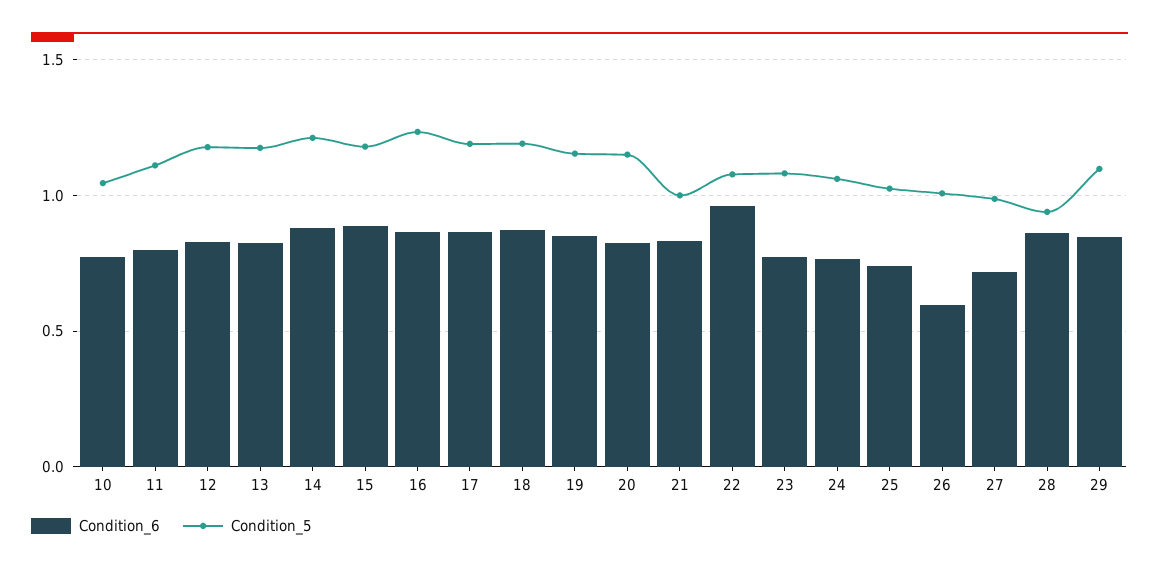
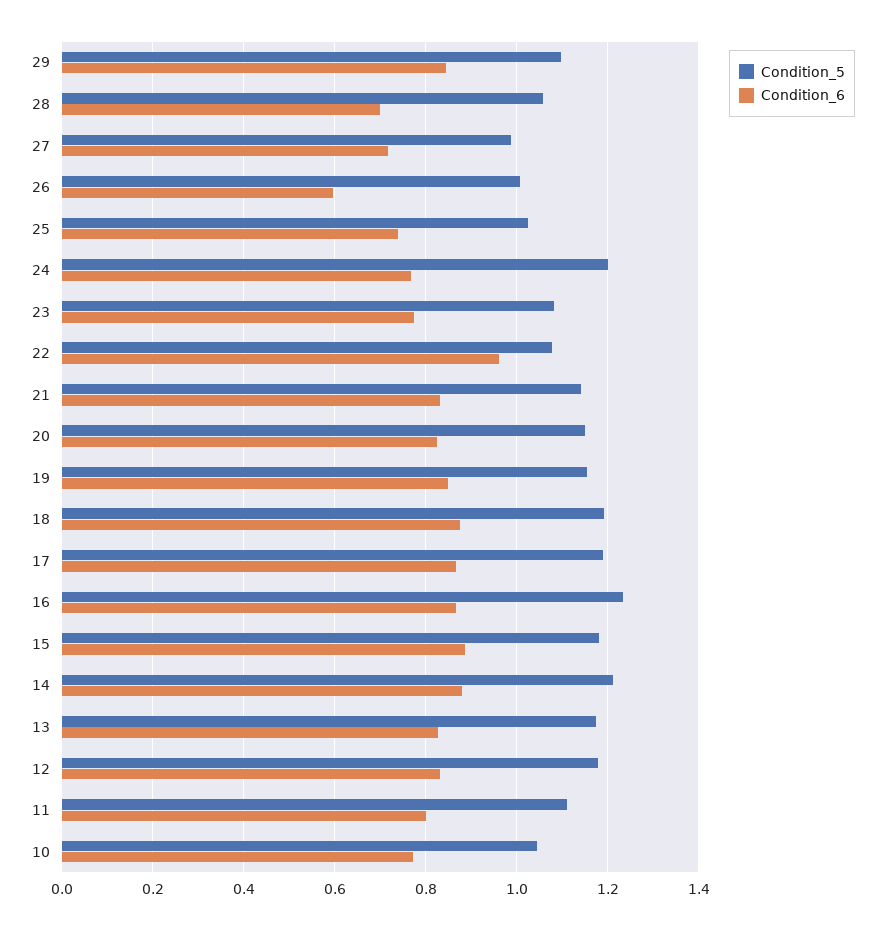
Condition_5, 21: 1 -> 1.14
Condition_5, 24: 1.05 -> 1.2
Condition_6, 28: 0.85 -> 0.7
Condition_5, 28: 0.95 -> 1.06

